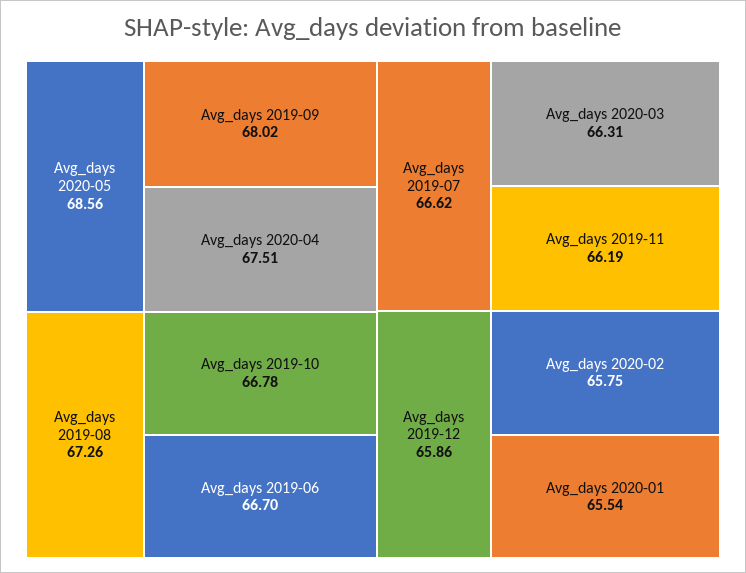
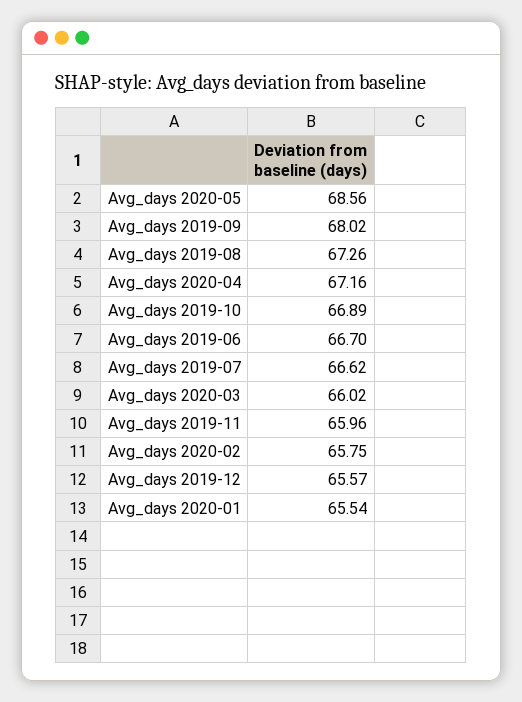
Avg_days 2020-04: 67.51 -> 67.16
Avg_days 2019-10: 66.78 -> 66.89
Avg_days 2020-03: 66.31 -> 66.02
Avg_days 2019-11: 66.19 -> 65.96
Avg_days 2019-12: 65.86 -> 65.57

